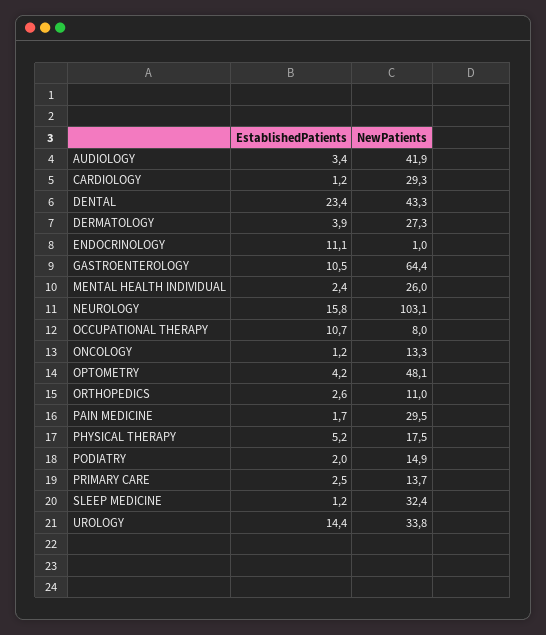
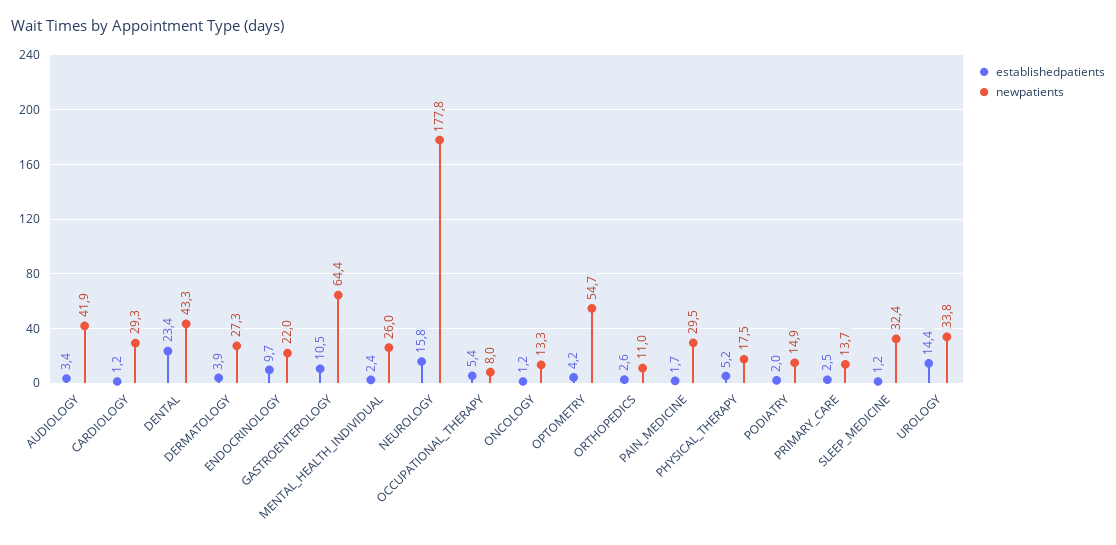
EstablishedPatients, ENDOCRINOLOGY: 11.1 -> 9.7
NewPatients, ENDOCRINOLOGY: 1 -> 22
NewPatients, NEUROLOGY: 103.1 -> 177.8
EstablishedPatients, OCCUPATIONAL THERAPY: 10.7 -> 5.4
NewPatients, OPTOMETRY: 48.1 -> 54.7

